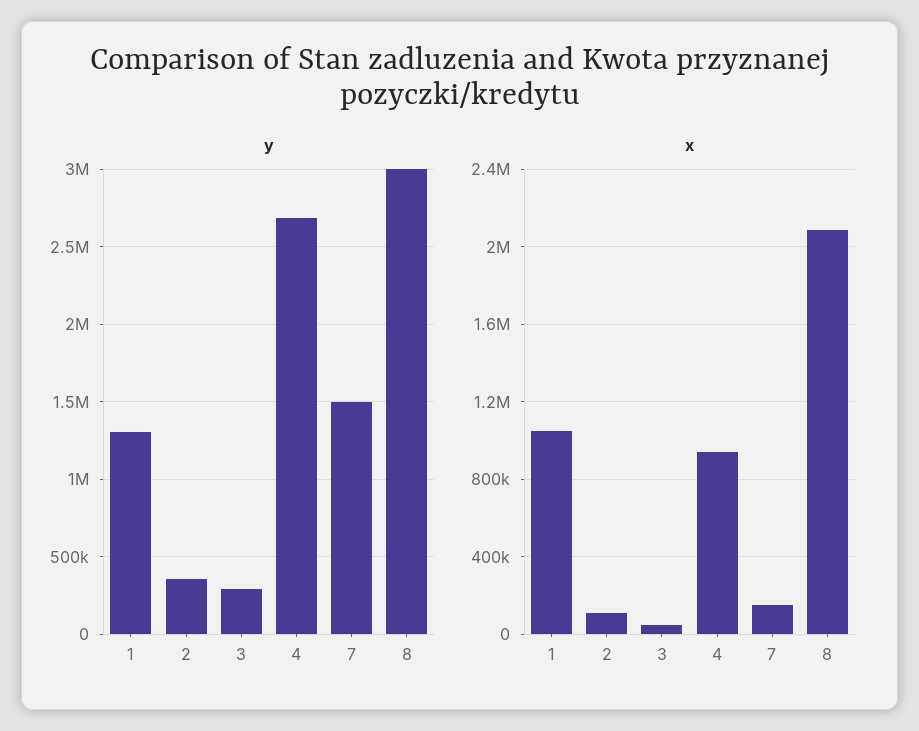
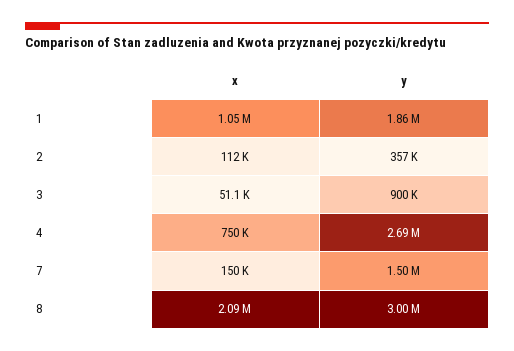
y, 1: 1300000 -> 1860000
y, 3: 300000 -> 900000
x, 4: 950000 -> 750000

